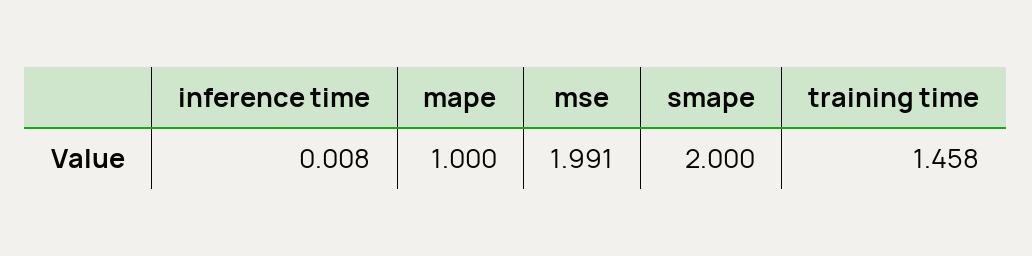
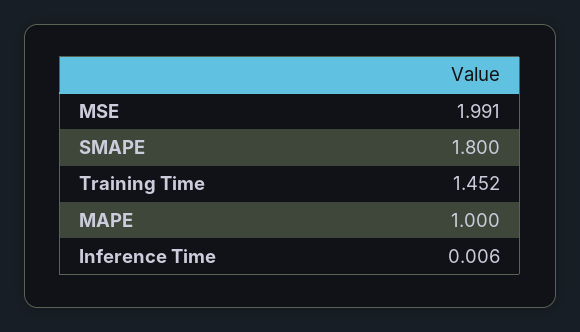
inference time: 0.008 -> 0.006
smape: 2 -> 1.8
training time: 1.458 -> 1.452

